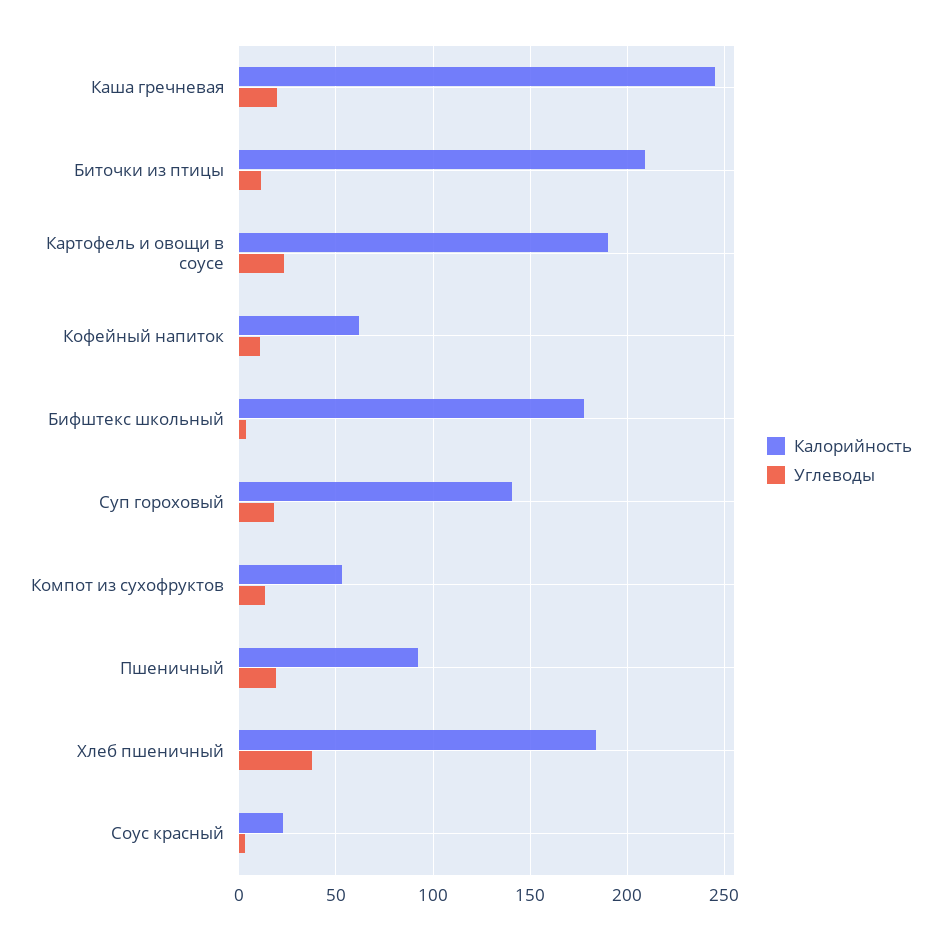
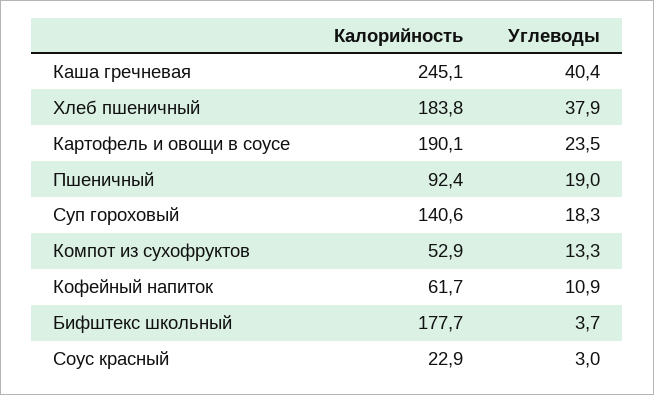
Углеводы, Каша гречневая: 20 -> 40.4
Калорийность, Биточки из птицы: 210 -> none
Углеводы, Биточки из птицы: 10 -> none

